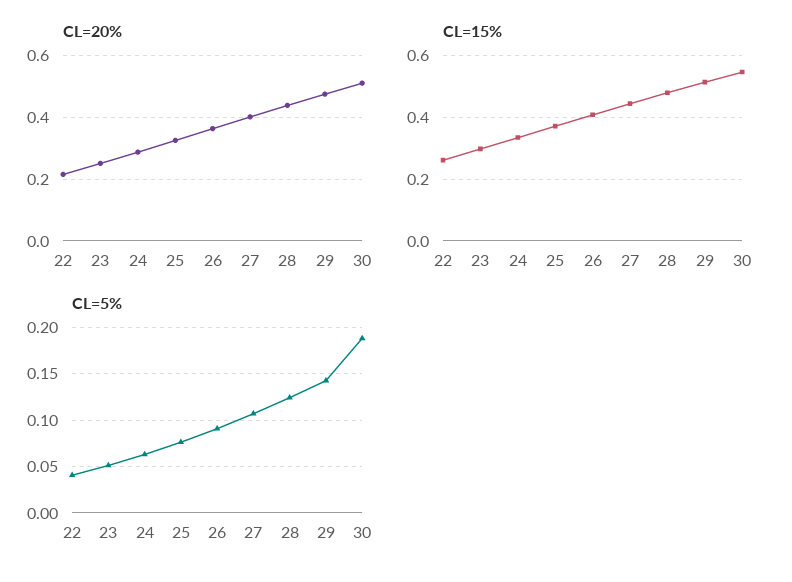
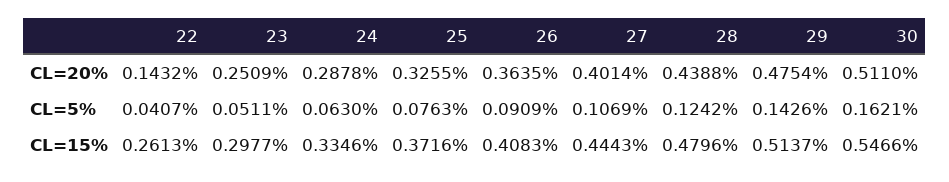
CL=20%, 22: 0.22 -> 0.1432
CL=5%, 30: 0.19 -> 0.1621

